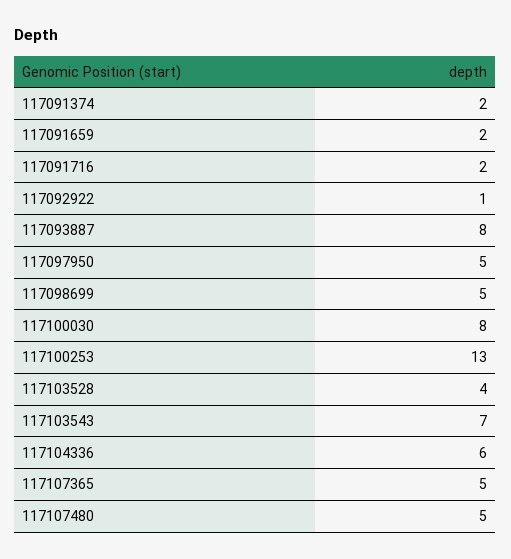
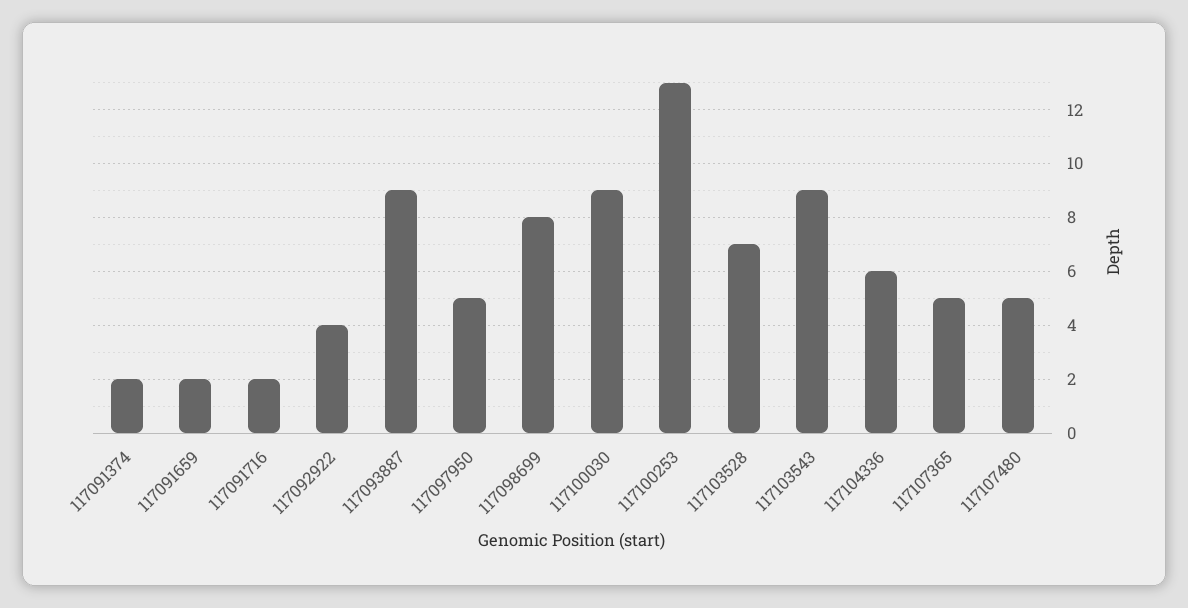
117092922: 1 -> 4
117093887: 8 -> 9
117098699: 5 -> 8
117100030: 8 -> 9
117103528: 4 -> 7
117103543: 7 -> 9

